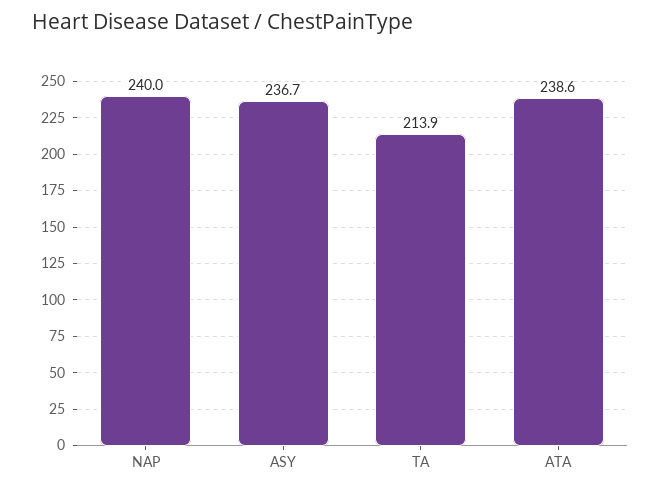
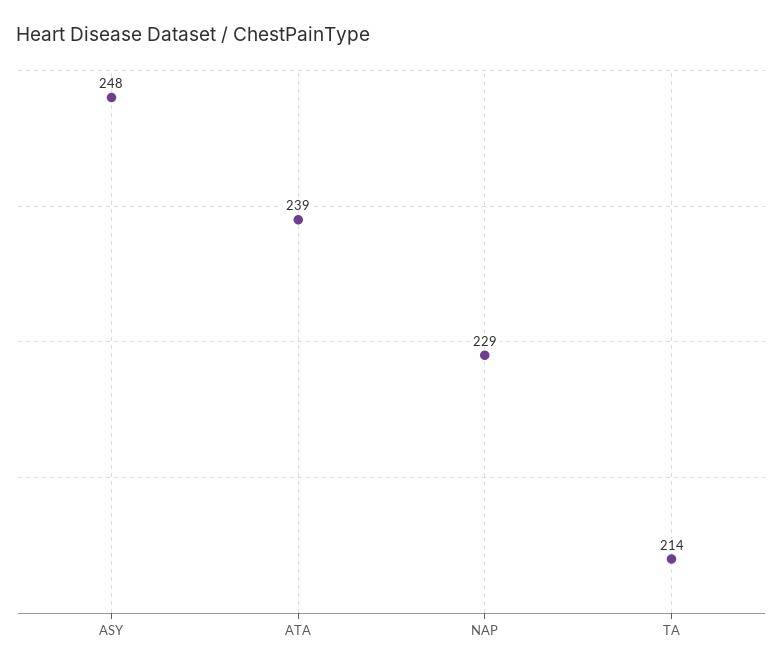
NAP: 240 -> 229
ASY: 236.7 -> 248

